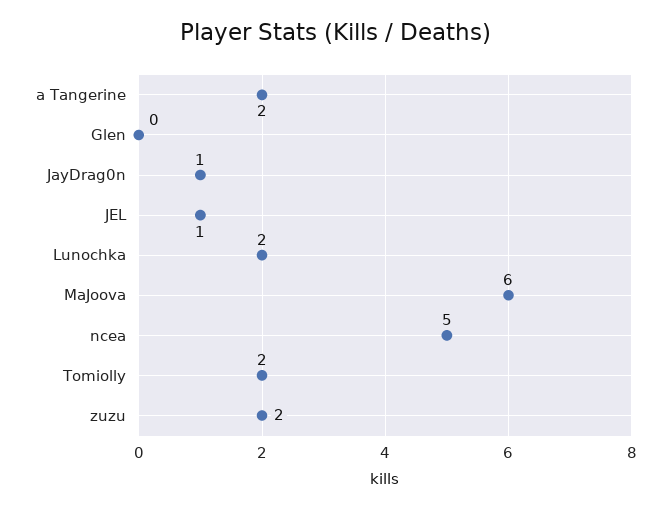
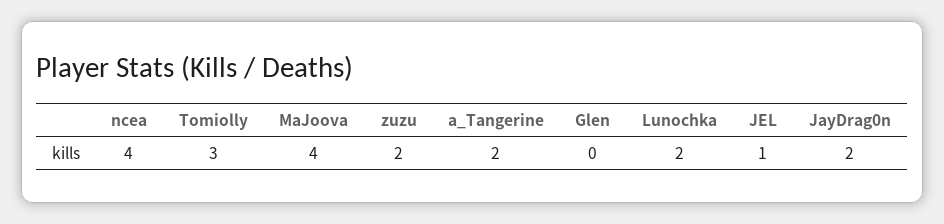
JayDrag0n: 1 -> 2
MaJoova: 6 -> 4
ncea: 5 -> 4
Tomiolly: 2 -> 3

